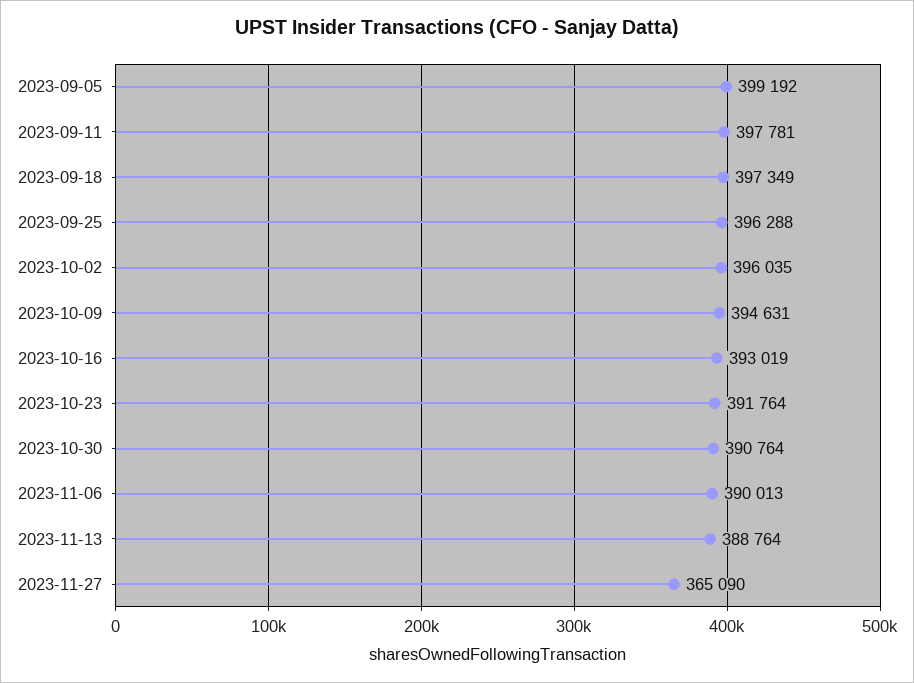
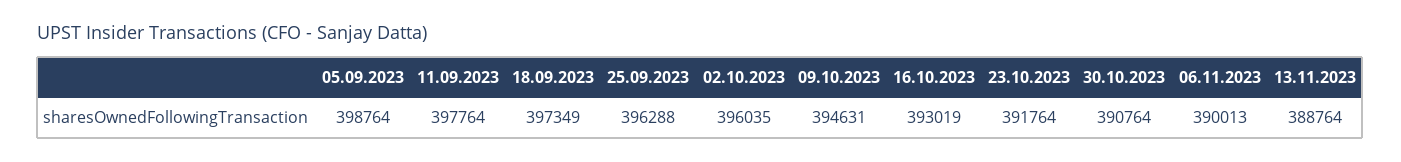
2023-09-05: 399192 -> 398764
2023-09-11: 397781 -> 397764
2023-11-27: 365090 -> none

